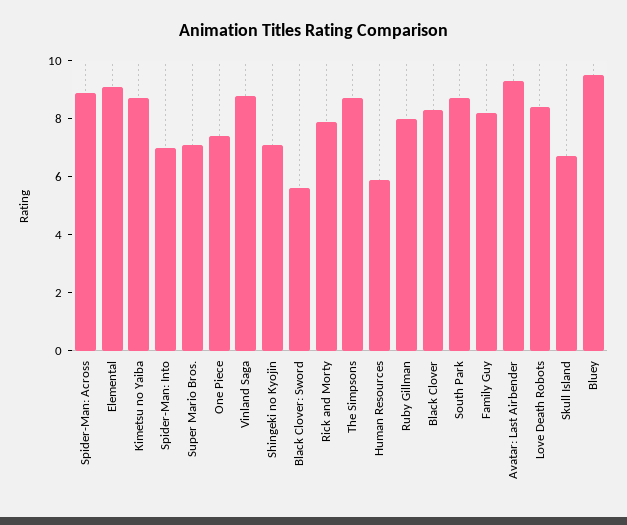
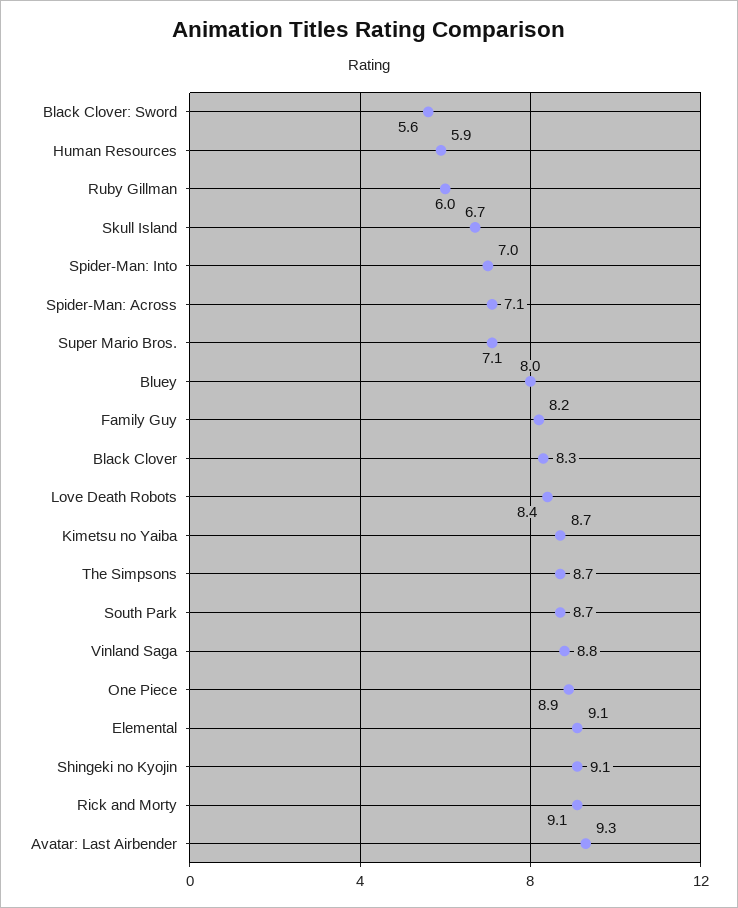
Spider-Man: Across: 9 -> 7.1
One Piece: 7.5 -> 8.9
Shingeki no Kyojin: 7 -> 9.1
Rick and Morty: 8 -> 9.1
Ruby Gillman: 8 -> 6
Bluey: 9.5 -> 8

